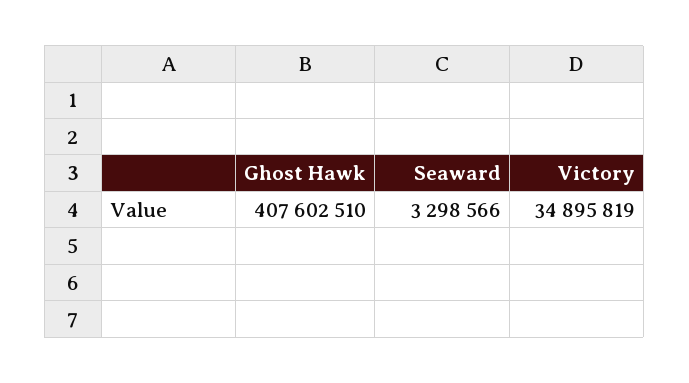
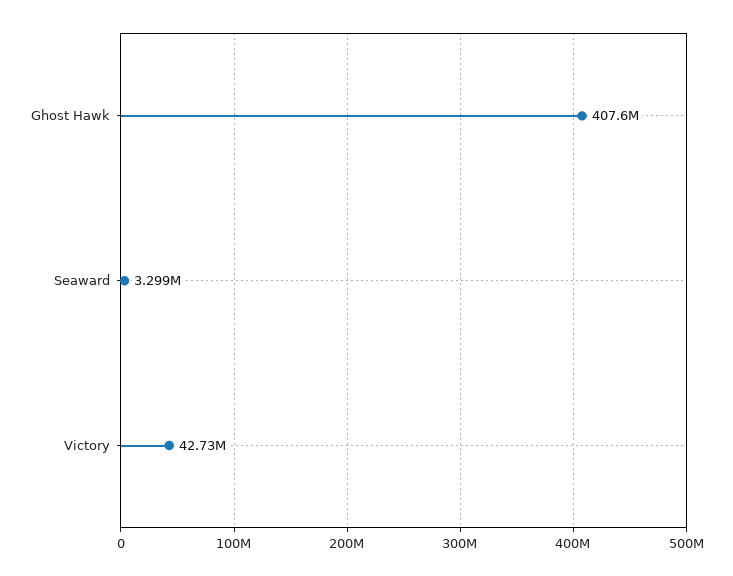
Victory: 34895819 -> 42730000

